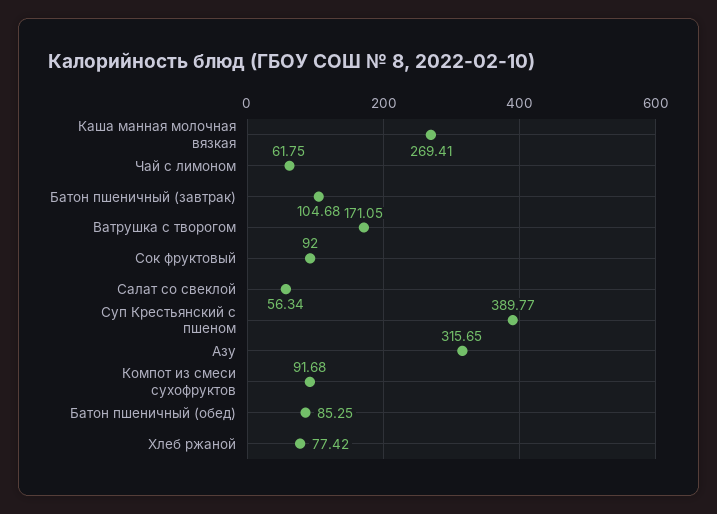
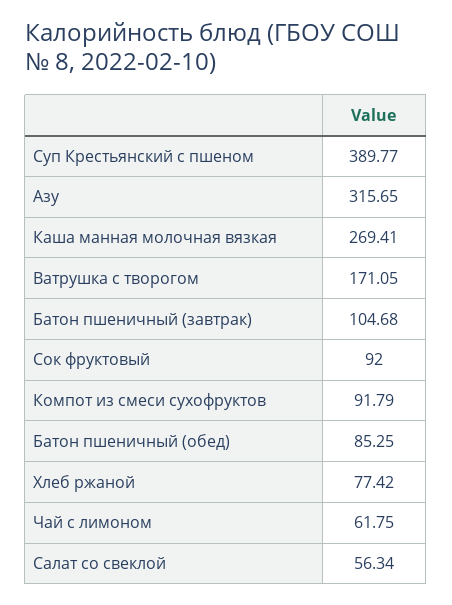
Компот из смеси сухофруктов: 91.68 -> 91.79

